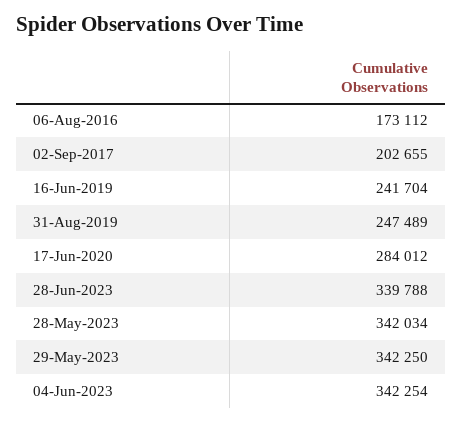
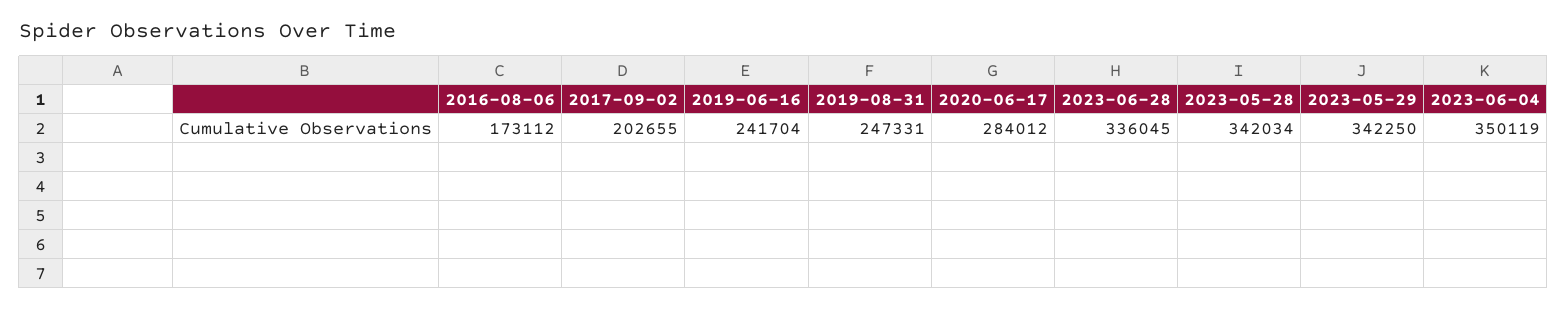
31-Aug-2019: 247489 -> 247331
28-Jun-2023: 339788 -> 336045
04-Jun-2023: 342254 -> 350119

